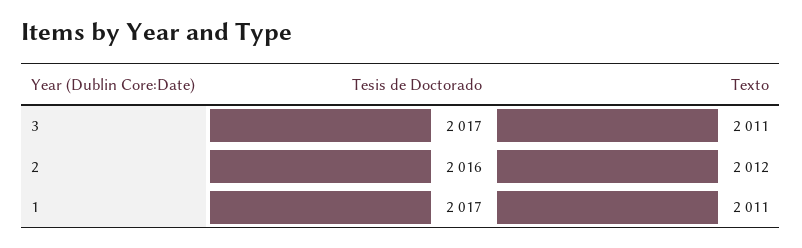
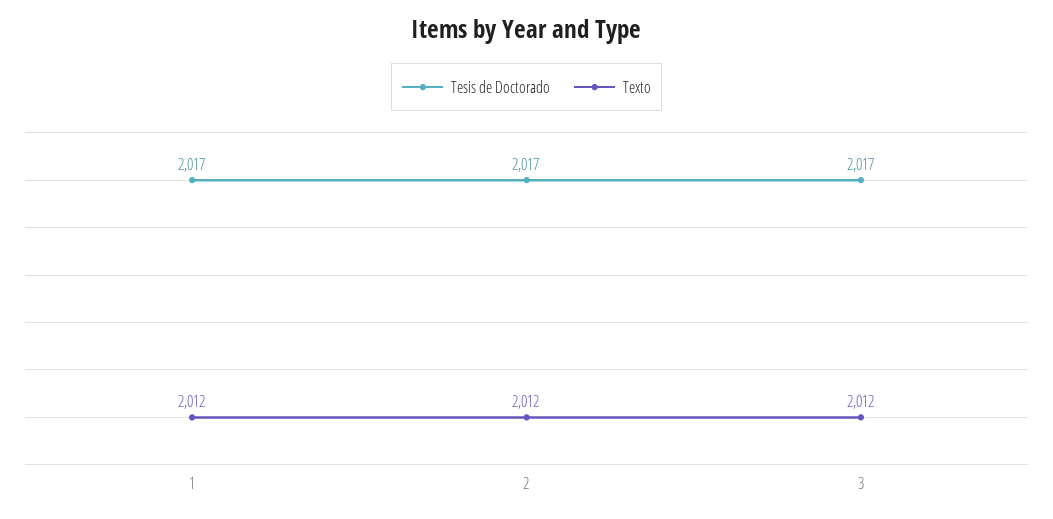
Texto, 3: 2011 -> 2012
Tesis de Doctorado, 2: 2016 -> 2017
Texto, 1: 2011 -> 2012

